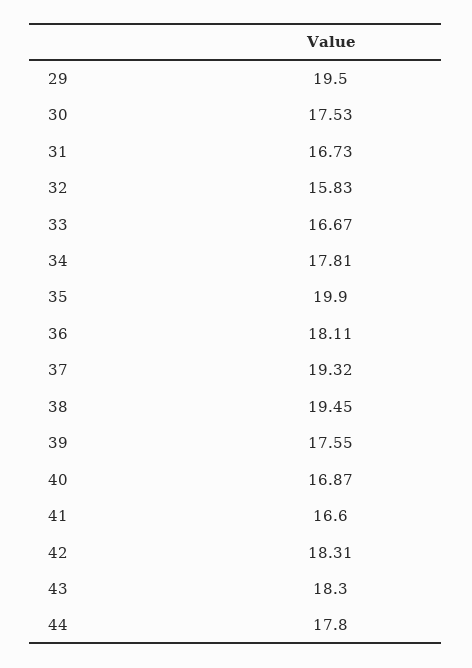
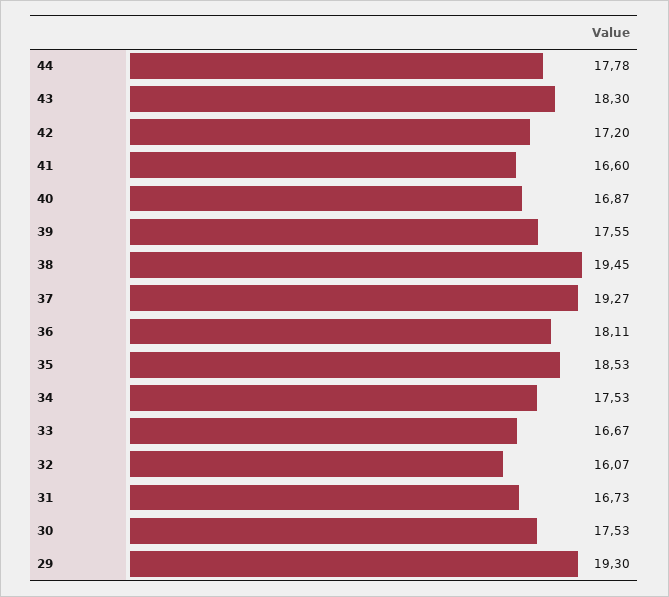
29: 19.5 -> 19.3
32: 15.83 -> 16.07
34: 17.81 -> 17.53
35: 19.9 -> 18.53
37: 19.32 -> 19.27
42: 18.31 -> 17.2
44: 17.8 -> 17.78

